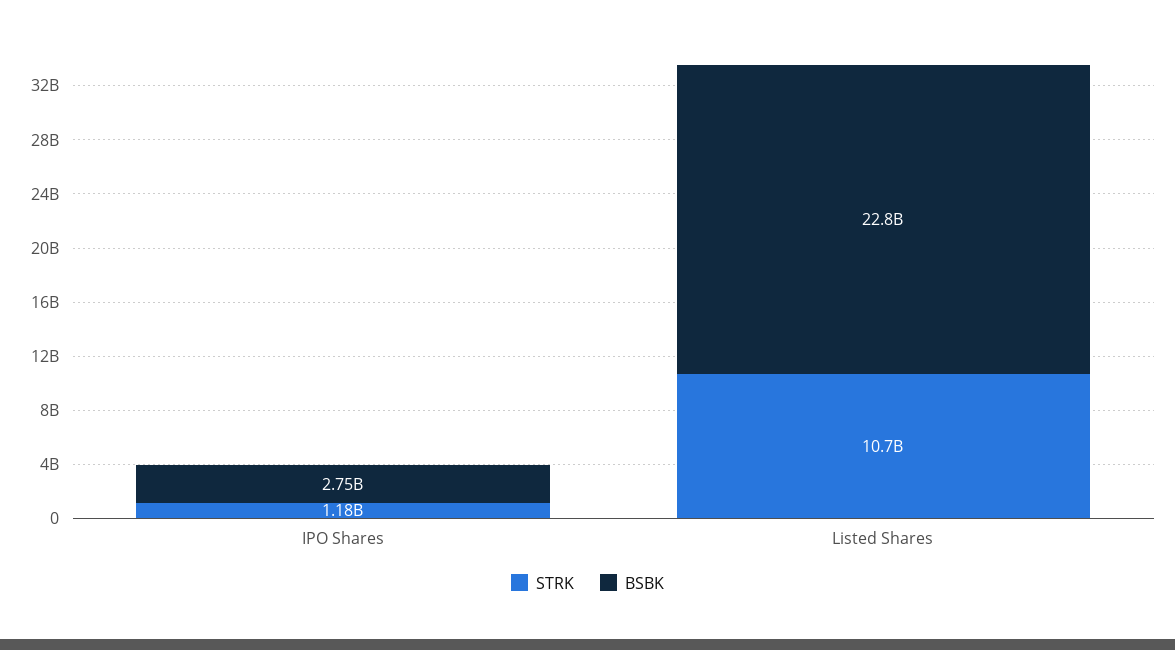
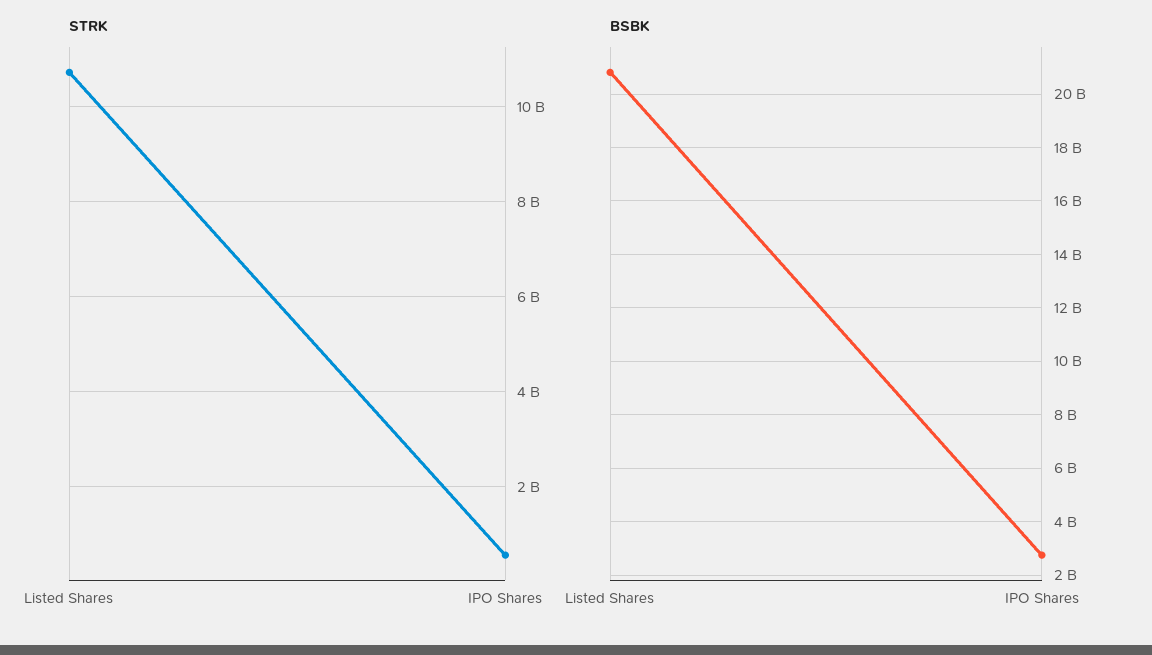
STRK, IPO Shares: 1180000000 -> 600000000
BSBK, Listed Shares: 22800000000 -> 20750000000

